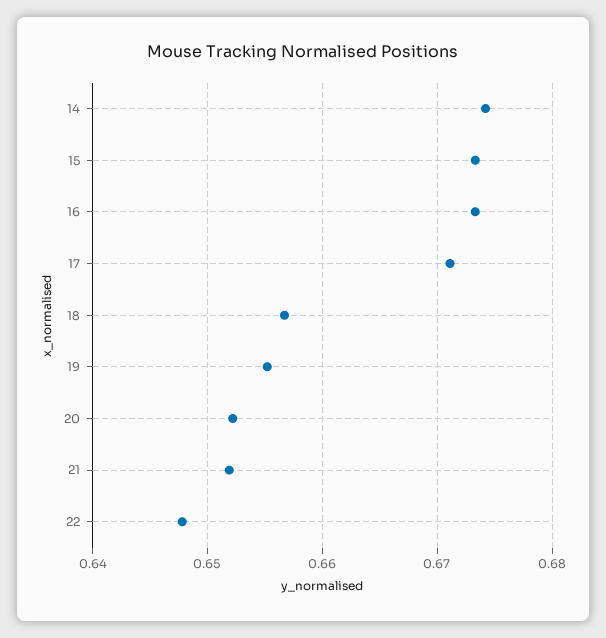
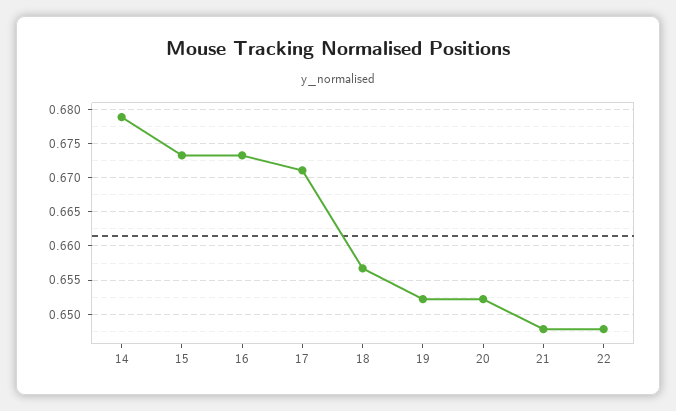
14: 0.674 -> 0.679
19: 0.655 -> 0.652
21: 0.652 -> 0.648

